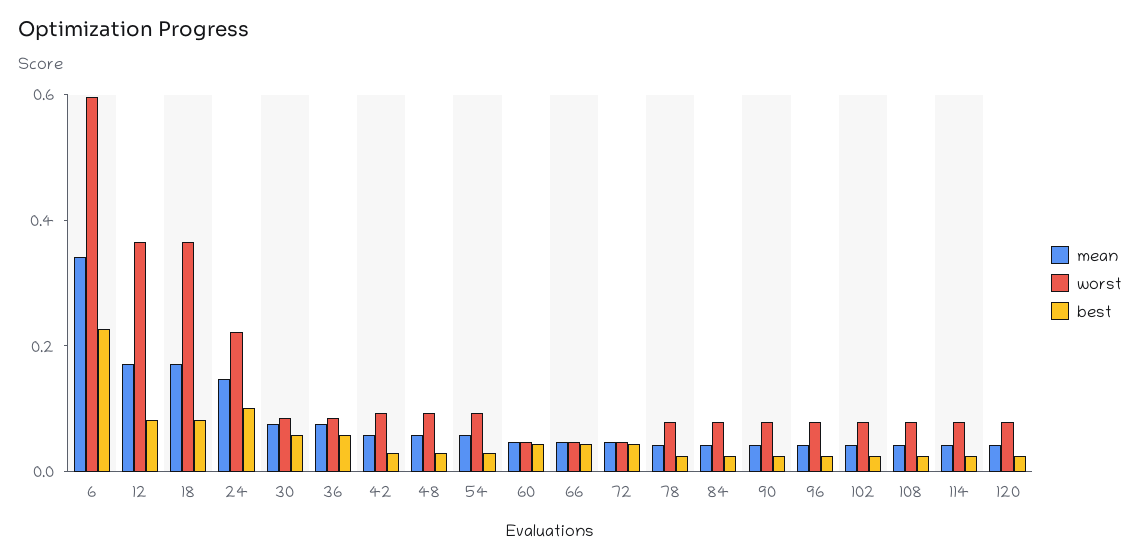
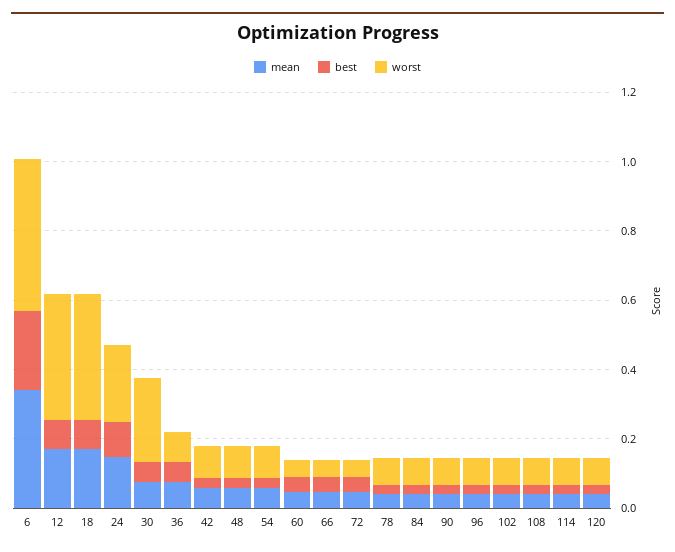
worst, 6: 0.6 -> 0.45
worst, 30: 0.1 -> 0.25

